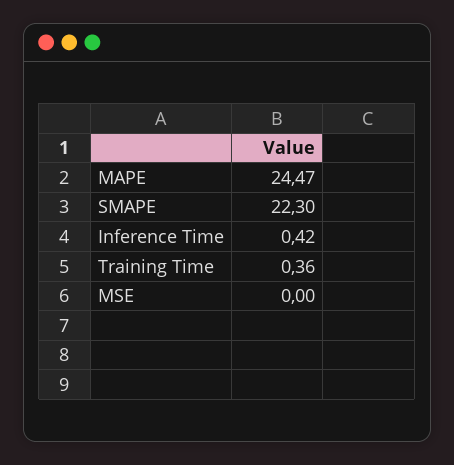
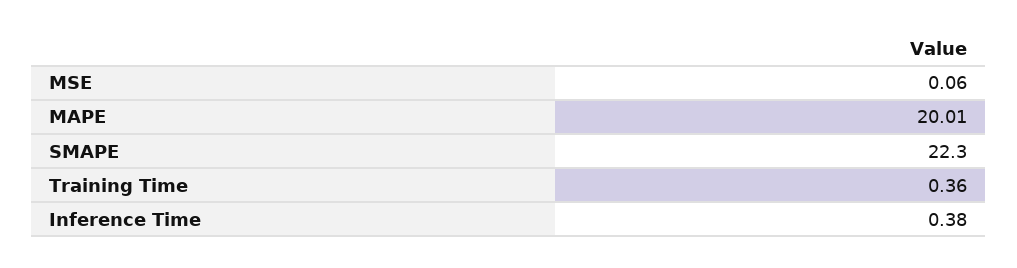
MAPE: 24.47 -> 20.01
Inference Time: 0.42 -> 0.38
MSE: 0 -> 0.06

